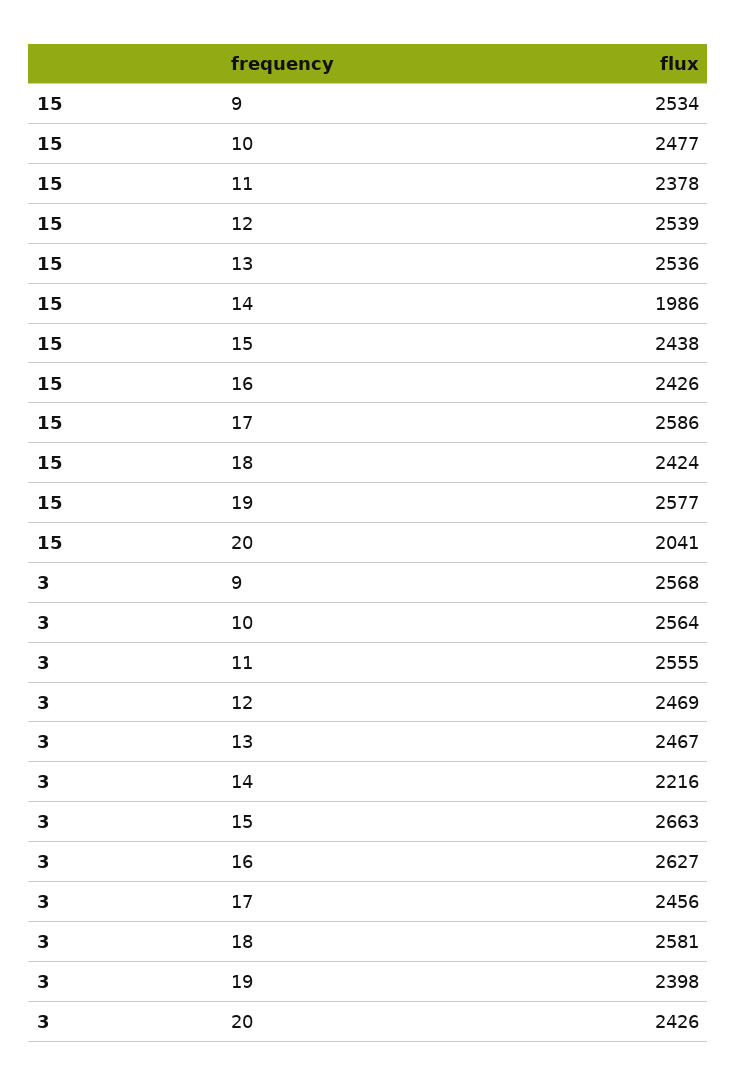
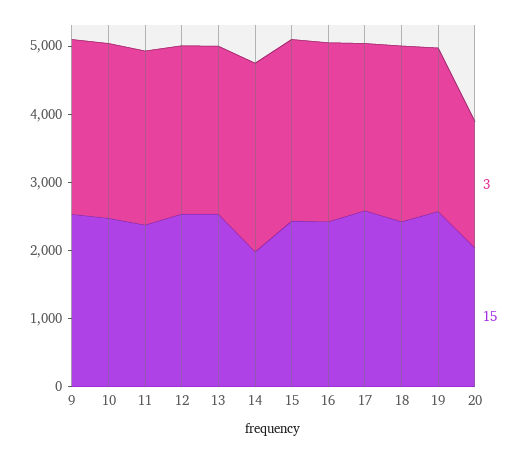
3, 14: 2216 -> 2800
3, 20: 2426 -> 1800

